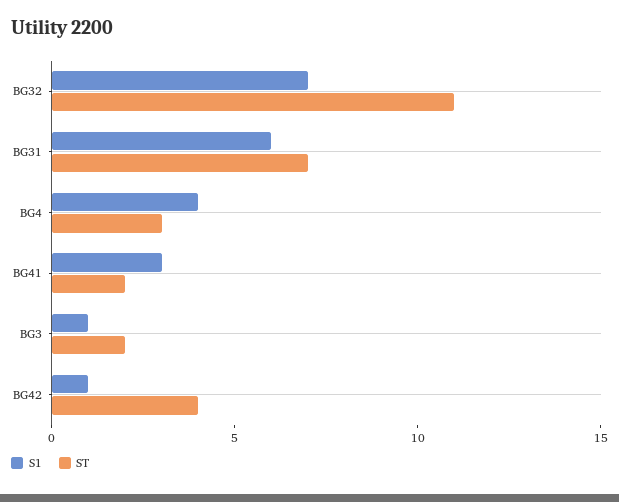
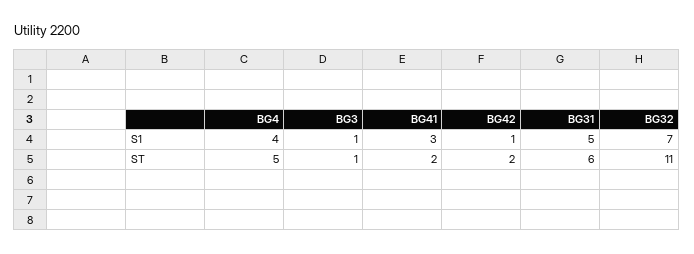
S1, BG31: 6 -> 5
ST, BG31: 7 -> 6
ST, BG4: 3 -> 5
ST, BG3: 2 -> 1
ST, BG42: 4 -> 2

